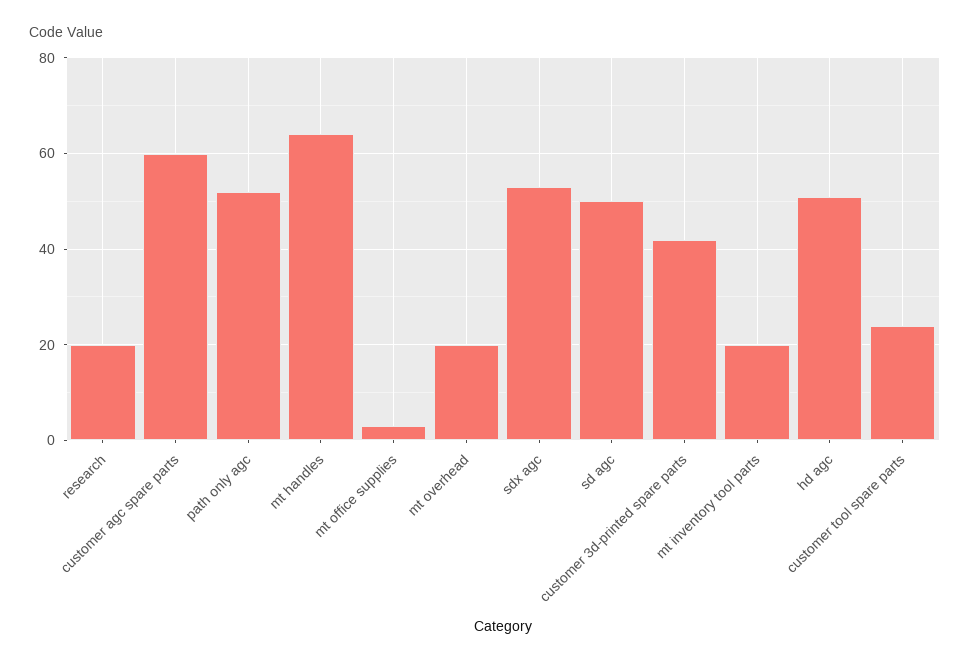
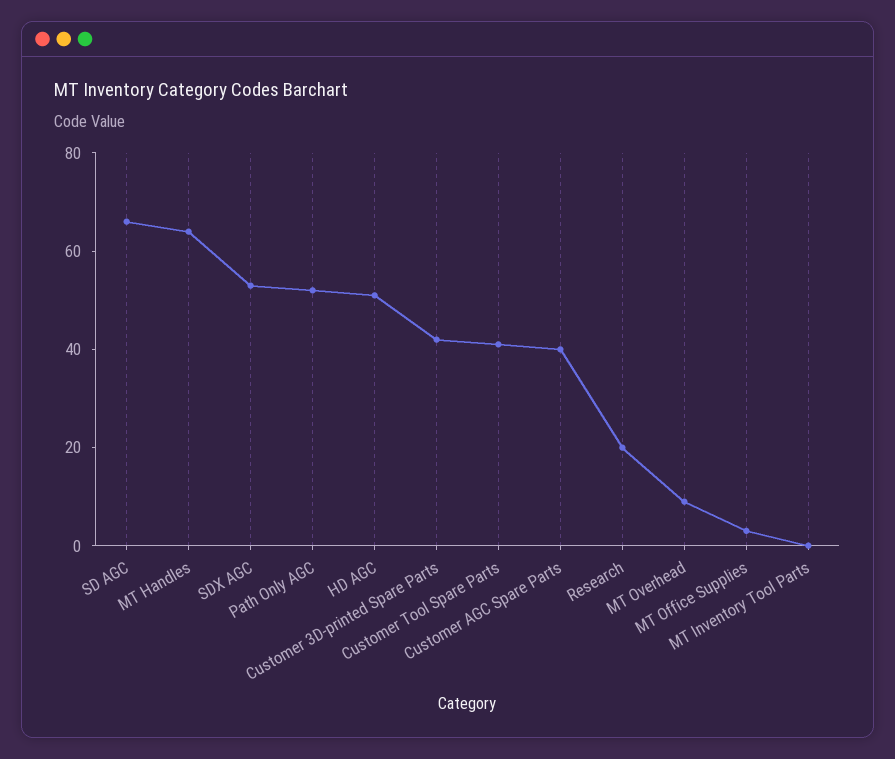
customer agc spare parts: 60 -> 40
mt overhead: 20 -> 10
sd agc: 50 -> 65
mt inventory tool parts: 20 -> 0
customer tool spare parts: 25 -> 40

